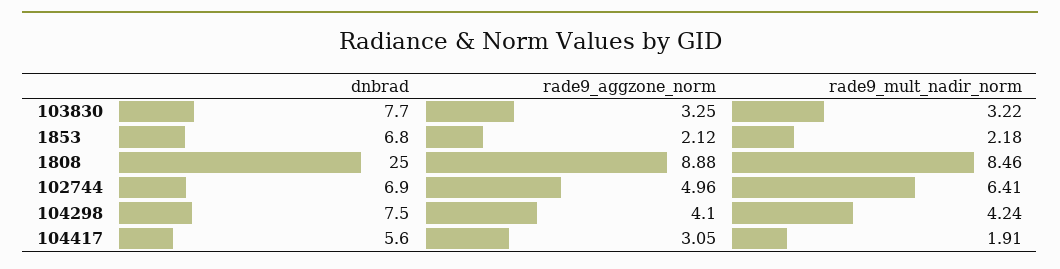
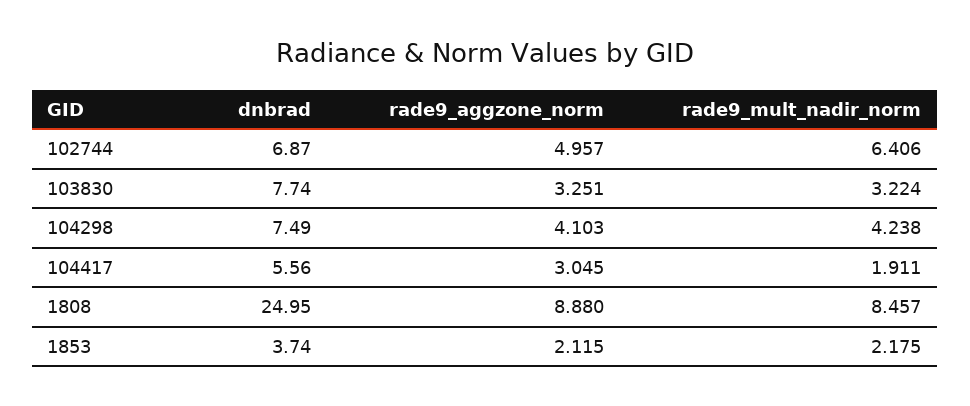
dnbrad, 1853: 6.8 -> 3.74

